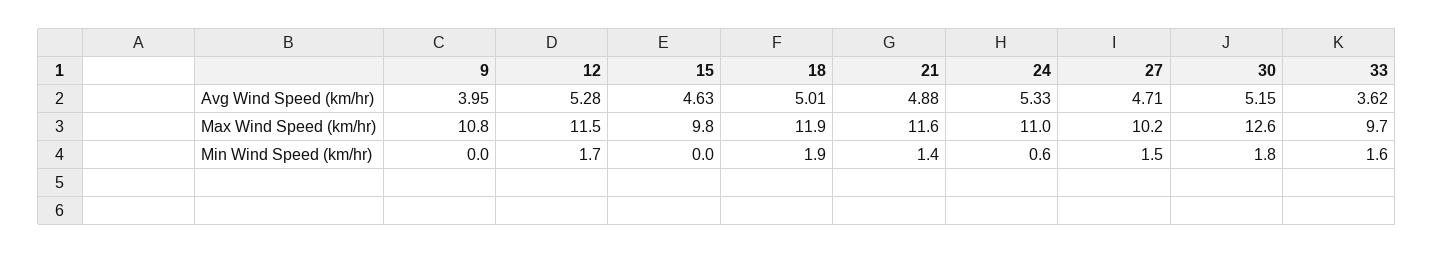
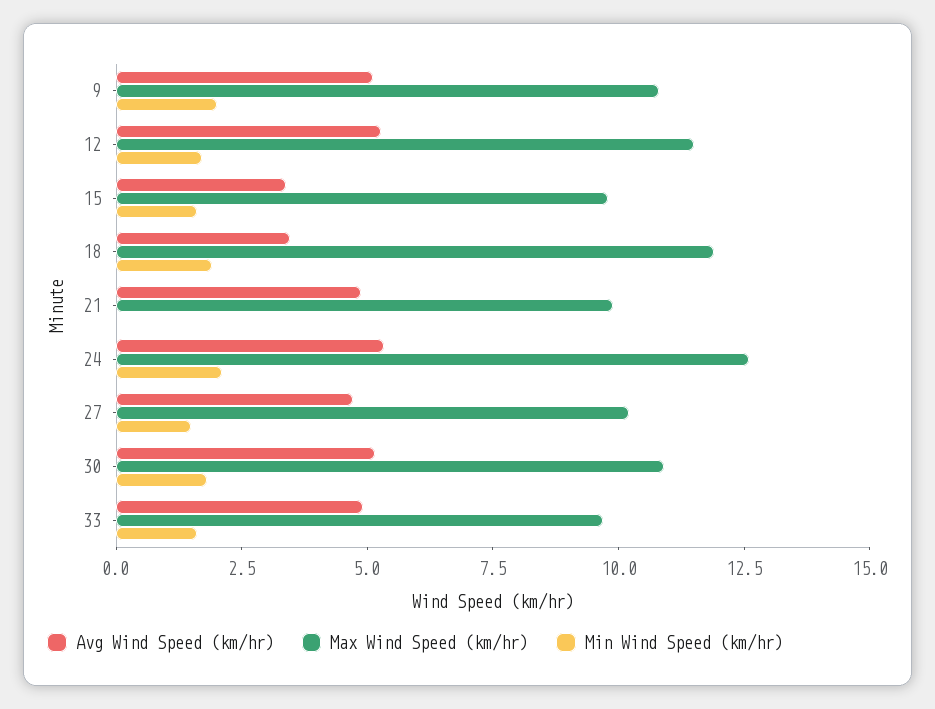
Avg Wind Speed (km/hr), 9: 3.95 -> 5
Avg Wind Speed (km/hr), 15: 4.63 -> 3.5
Avg Wind Speed (km/hr), 18: 5.01 -> 3.5
Avg Wind Speed (km/hr), 33: 3.62 -> 5
Max Wind Speed (km/hr), 21: 11.6 -> 10
Max Wind Speed (km/hr), 24: 11 -> 12.5
Max Wind Speed (km/hr), 30: 12.6 -> 11
Min Wind Speed (km/hr), 9: 0 -> 2
Min Wind Speed (km/hr), 15: 0 -> 1.5
Min Wind Speed (km/hr), 21: 1.4 -> 0
Min Wind Speed (km/hr), 24: 0.6 -> 2

